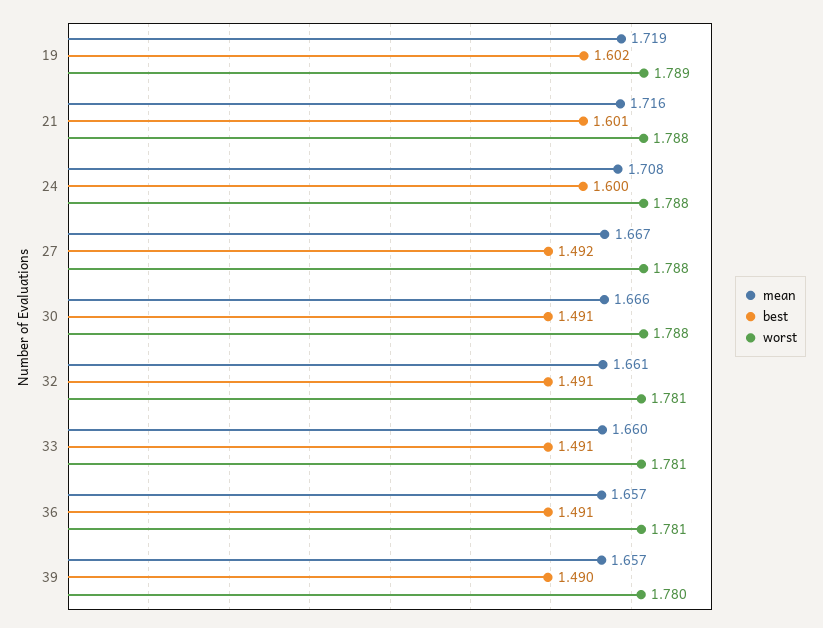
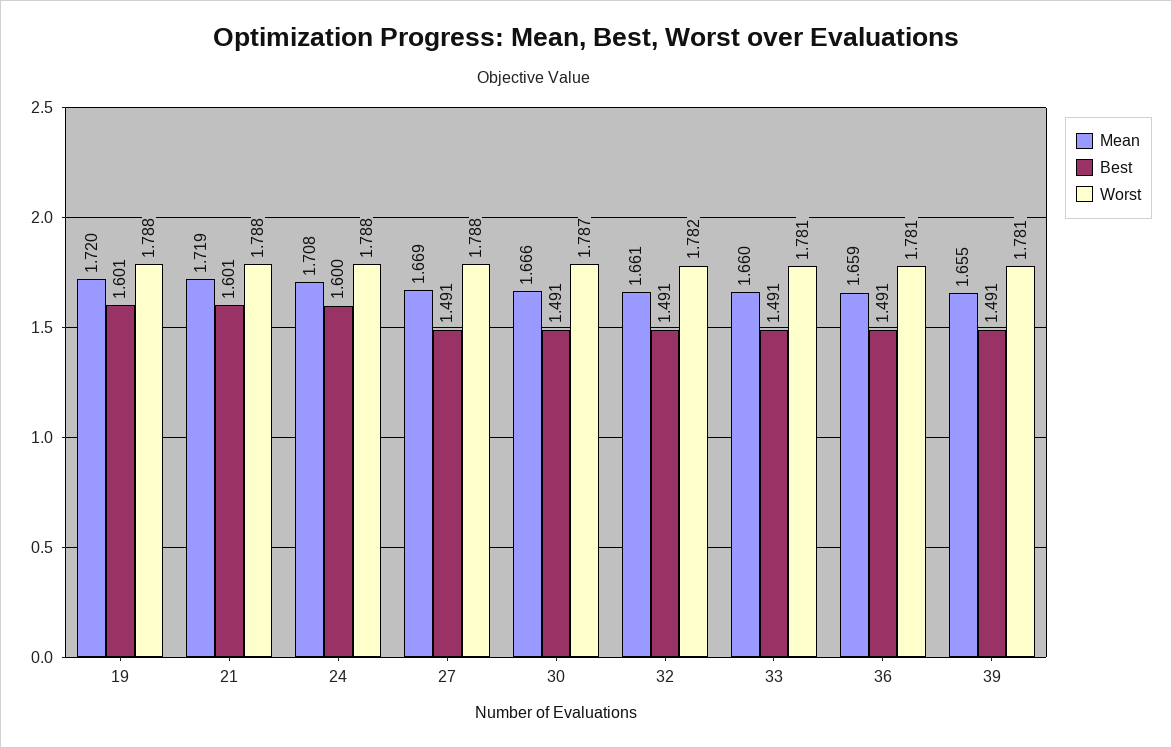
mean, 19: 1.719 -> 1.72
best, 19: 1.602 -> 1.601
worst, 19: 1.789 -> 1.788
mean, 21: 1.716 -> 1.719
mean, 27: 1.667 -> 1.669
best, 27: 1.492 -> 1.491
worst, 30: 1.788 -> 1.787
worst, 32: 1.781 -> 1.782
mean, 36: 1.657 -> 1.659
mean, 39: 1.657 -> 1.655
best, 39: 1.49 -> 1.491
worst, 39: 1.78 -> 1.781

